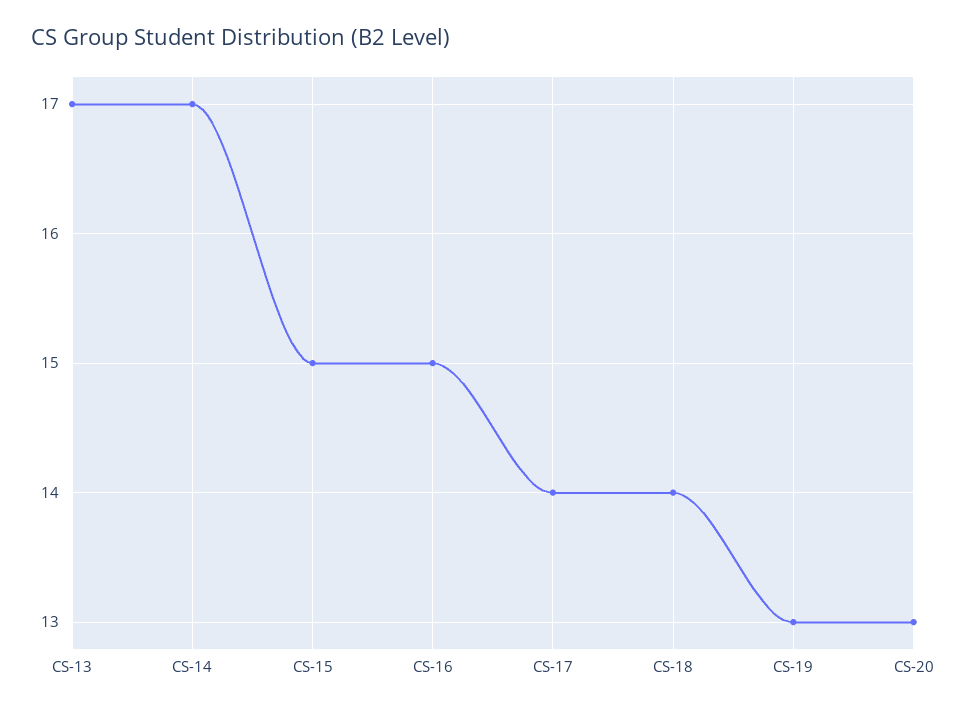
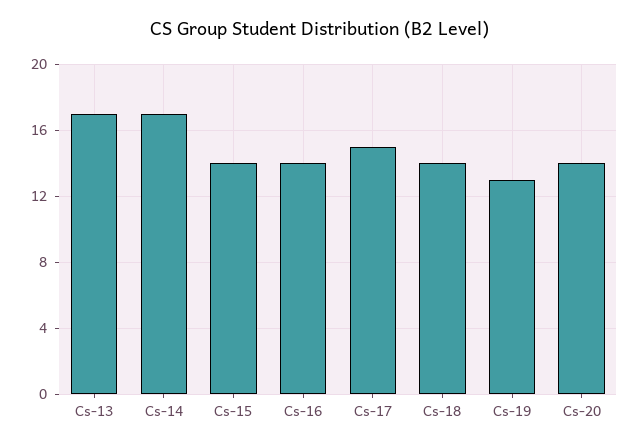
CS-15: 15 -> 14
CS-16: 15 -> 14
CS-17: 14 -> 15
CS-20: 13 -> 14

